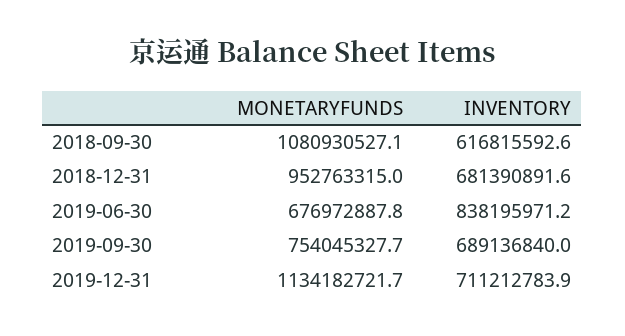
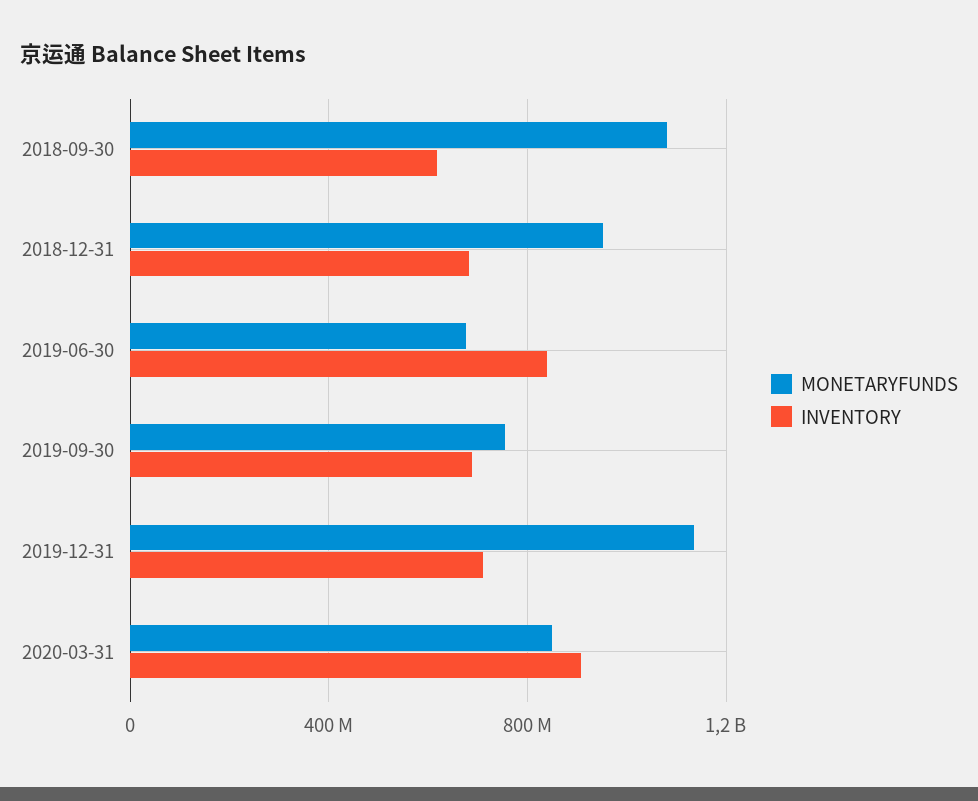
MONETARYFUNDS, 2020-03-31: none -> 850000000
INVENTORY, 2020-03-31: none -> 900000000

